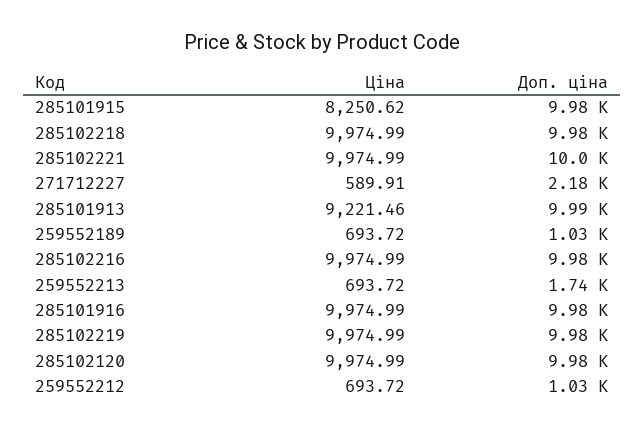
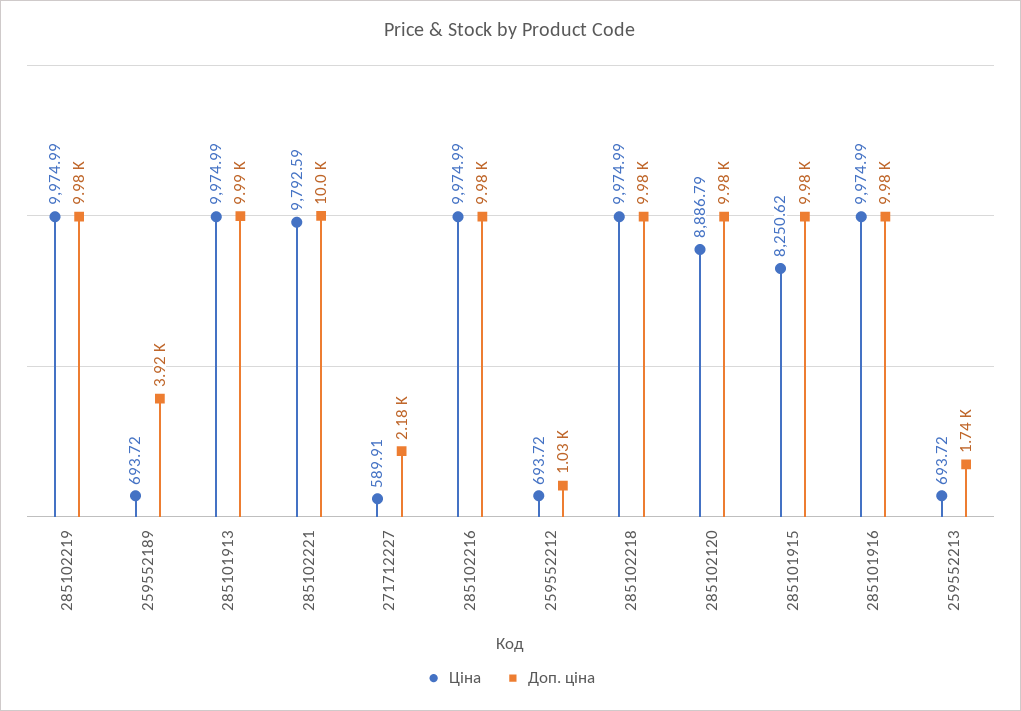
Ціна, 285102221: 9974.99 -> 9792.59
Ціна, 285101913: 9221.46 -> 9974.99
Доп. ціна, 259552189: 1030 -> 3920
Ціна, 285102120: 9974.99 -> 8886.79

